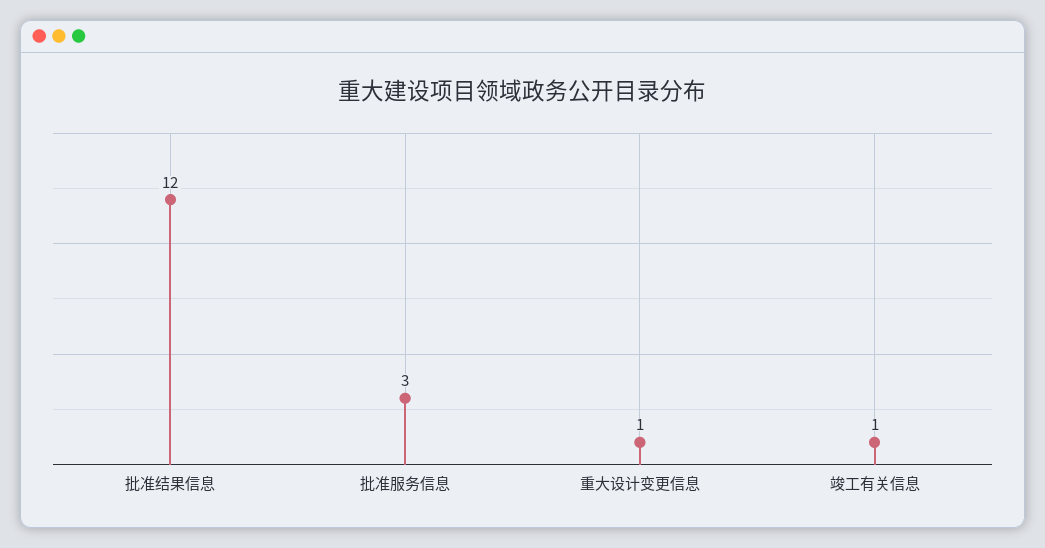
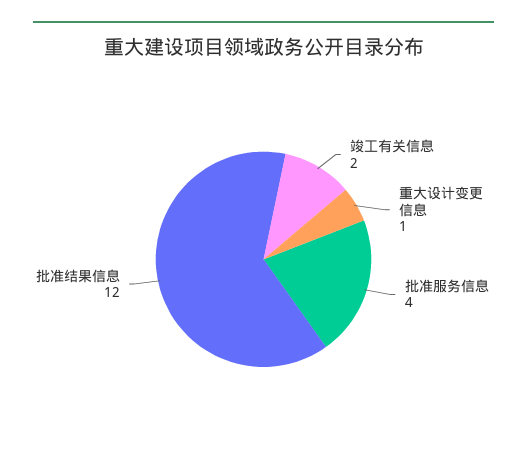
批准服务信息: 3 -> 4
竣工有关信息: 1 -> 2

